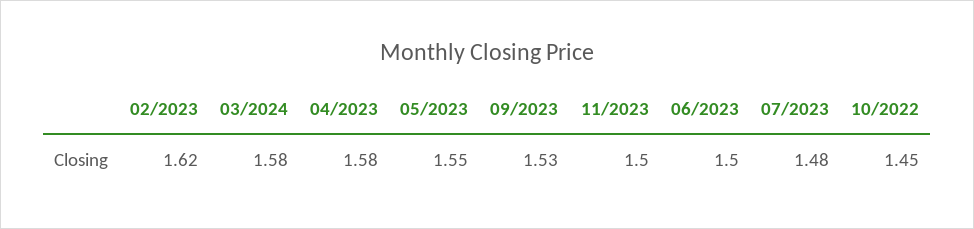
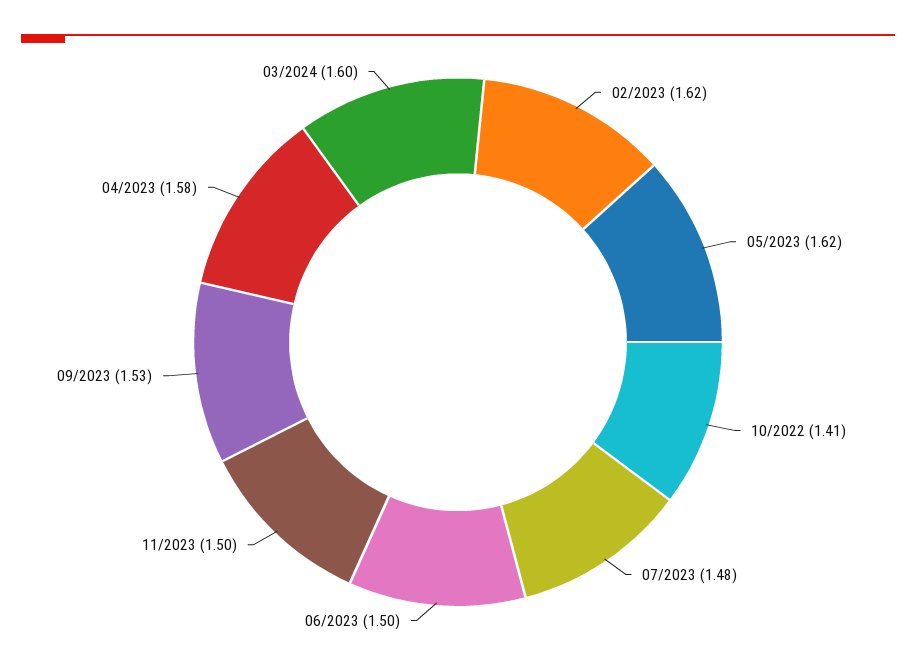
03/2024: 1.58 -> 1.6
05/2023: 1.55 -> 1.62
10/2022: 1.45 -> 1.41

